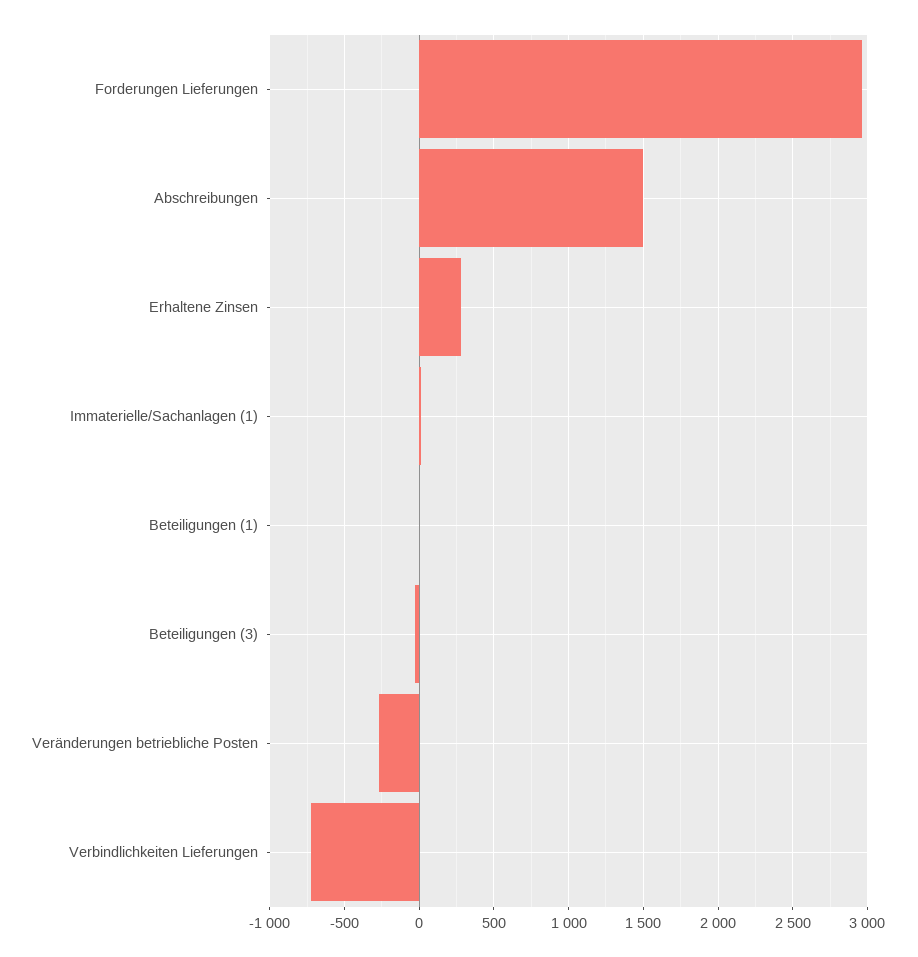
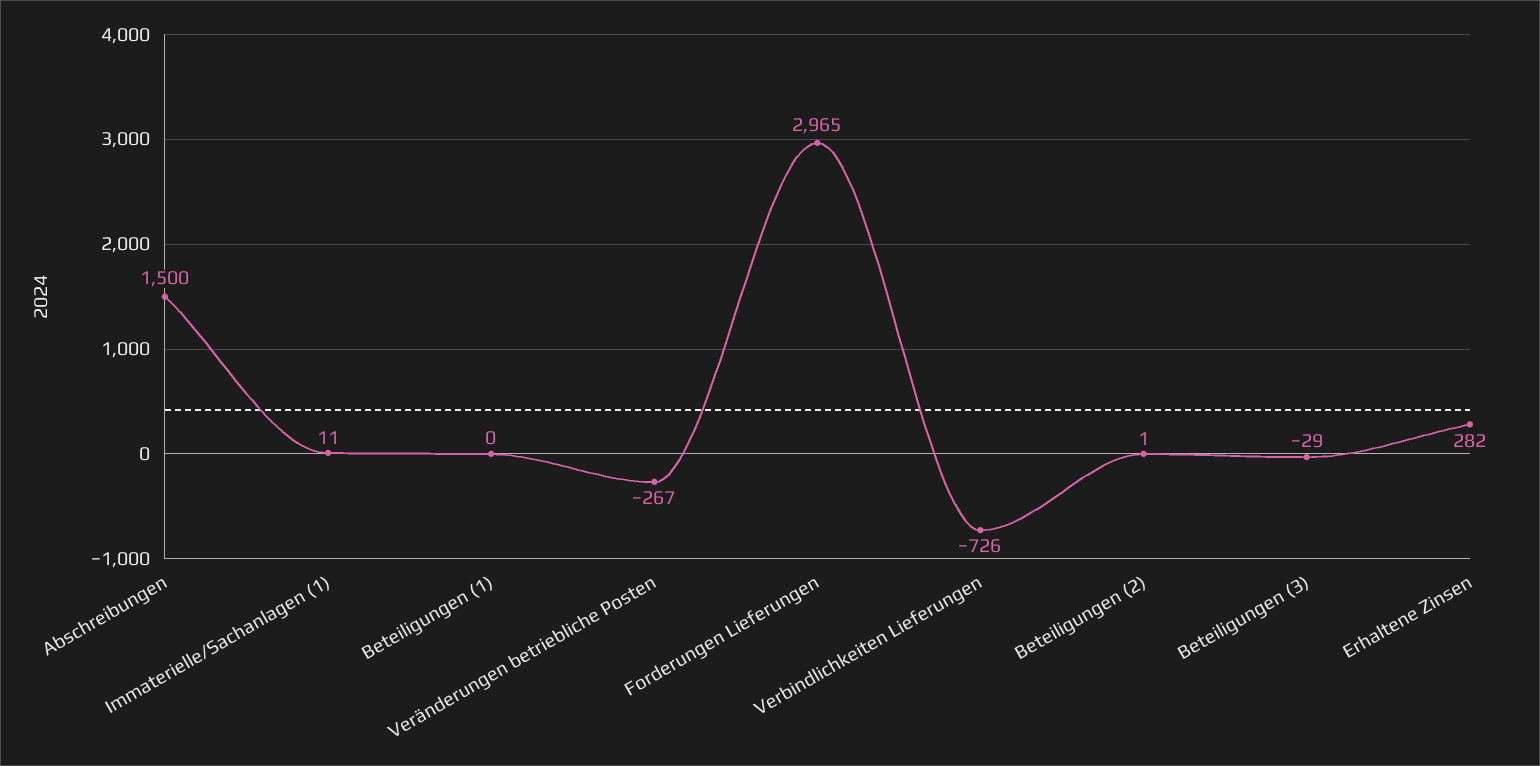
Beteiligungen (2): none -> 1

